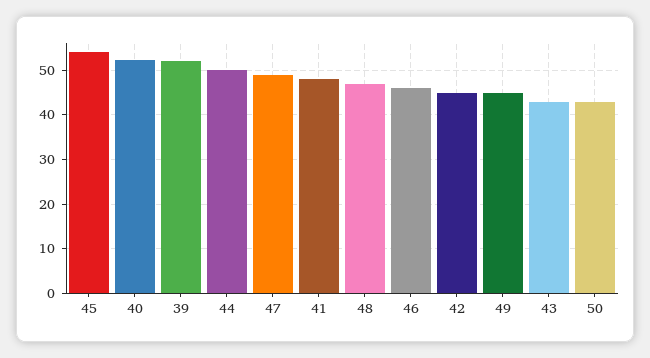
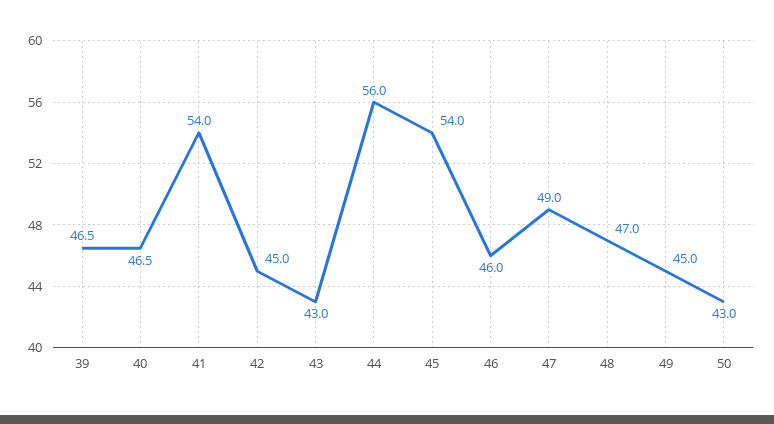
40: 52 -> 46.5
39: 52 -> 46.5
44: 50 -> 56
41: 48 -> 54

